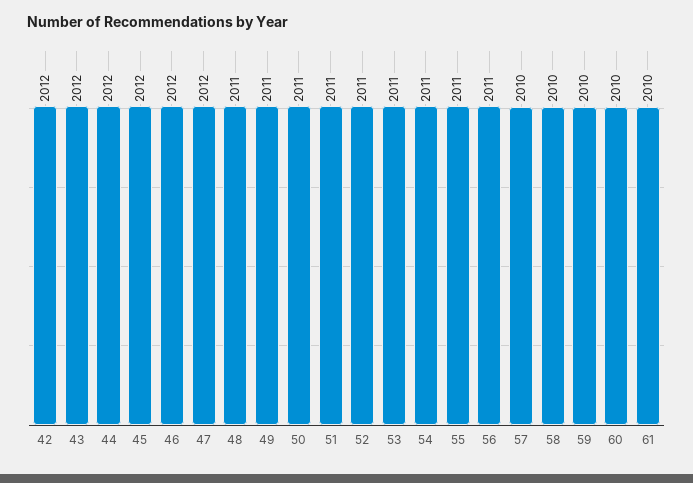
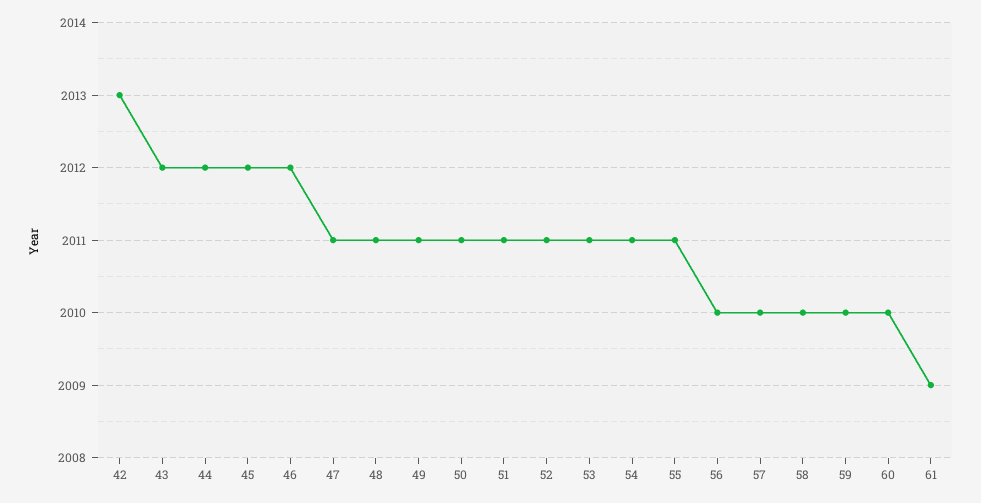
42: 2012 -> 2013
47: 2012 -> 2011
56: 2011 -> 2010
61: 2010 -> 2009

